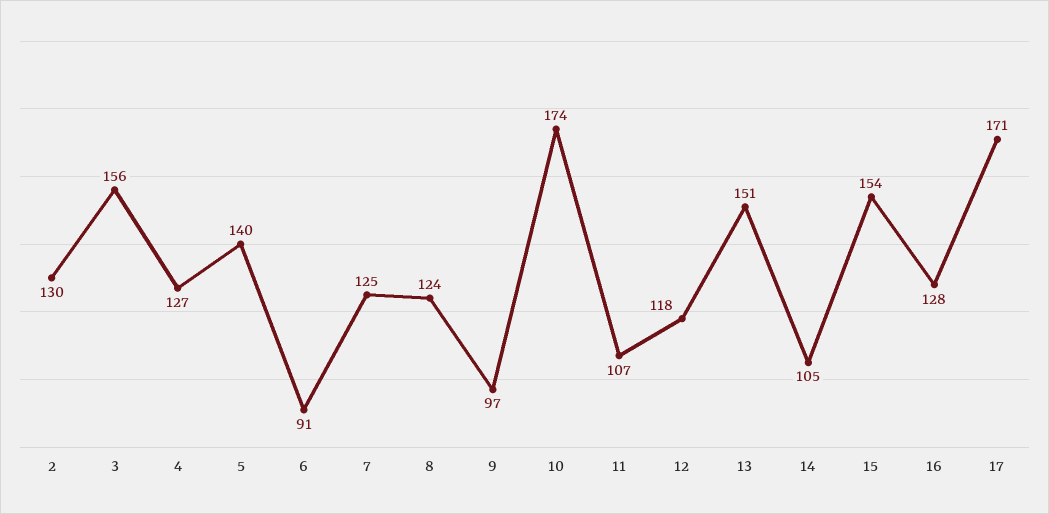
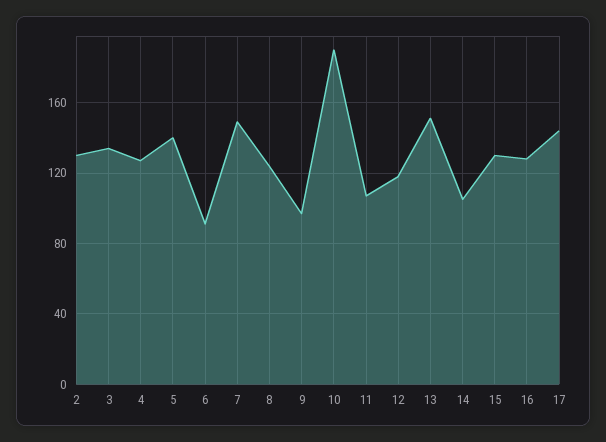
3: 156 -> 135
7: 125 -> 150
10: 174 -> 190
15: 154 -> 130
17: 171 -> 145

